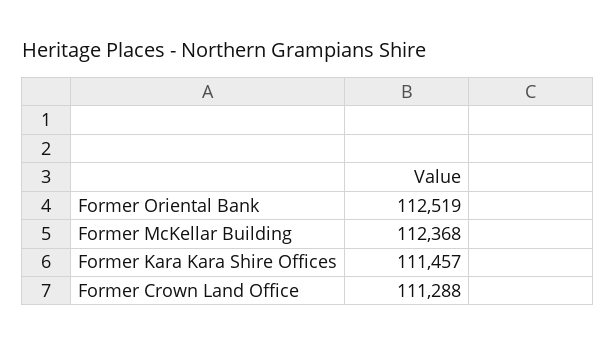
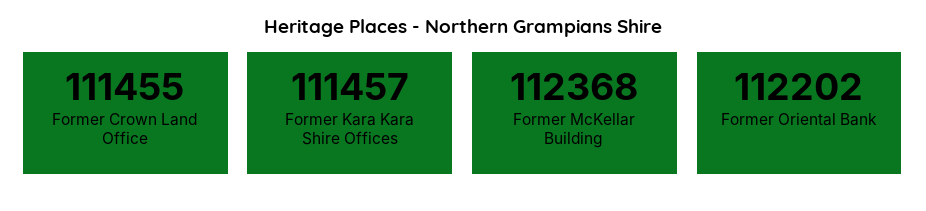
Former Oriental Bank: 112519 -> 112202
Former Crown Land Office: 111288 -> 111455

